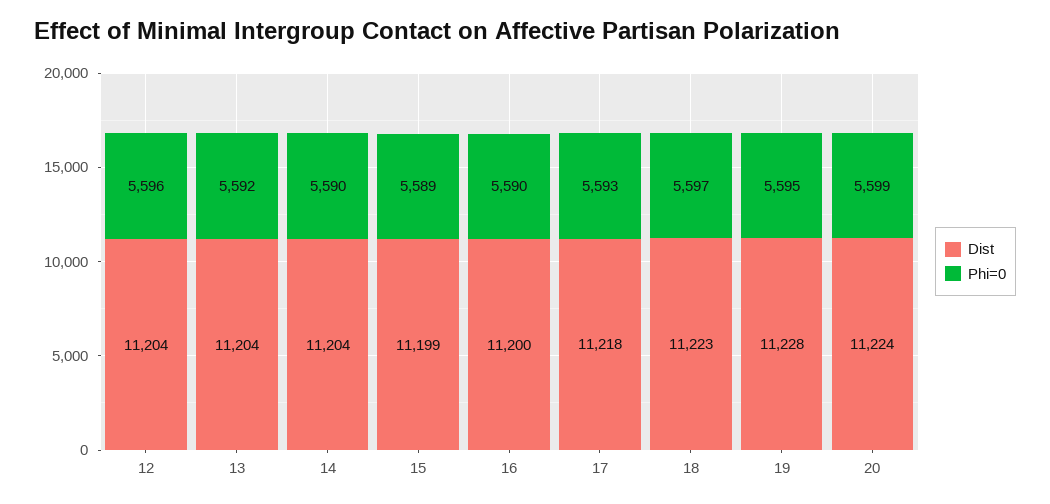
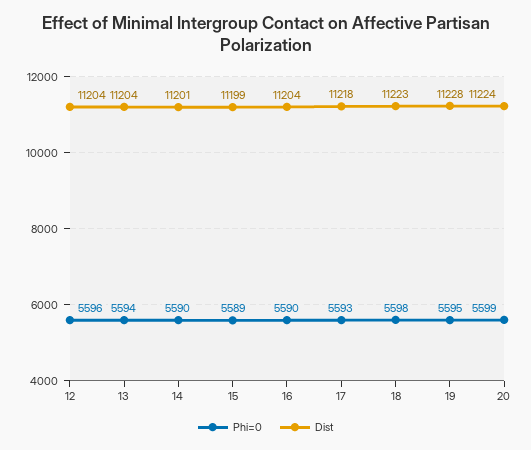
Phi=0, 13: 5592 -> 5594
Dist, 14: 11204 -> 11201
Dist, 16: 11200 -> 11204
Phi=0, 18: 5597 -> 5598

